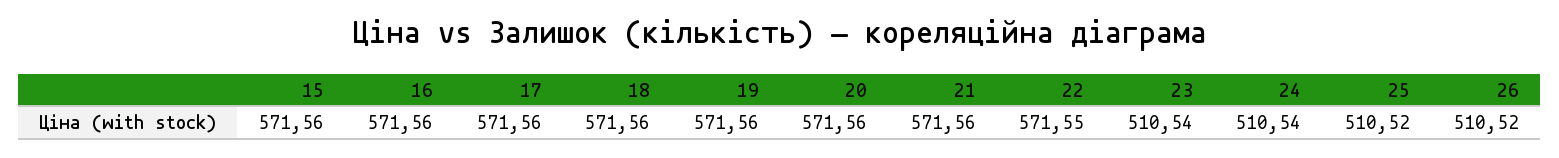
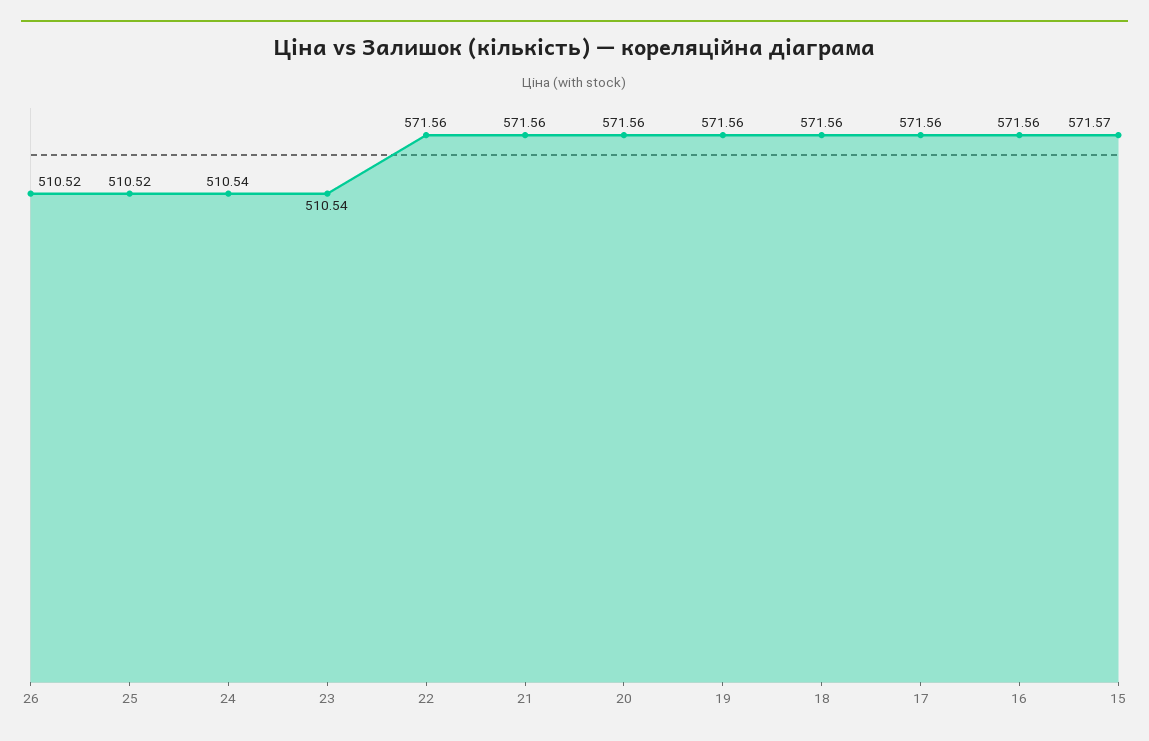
15: 571.56 -> 571.57
22: 571.55 -> 571.56

